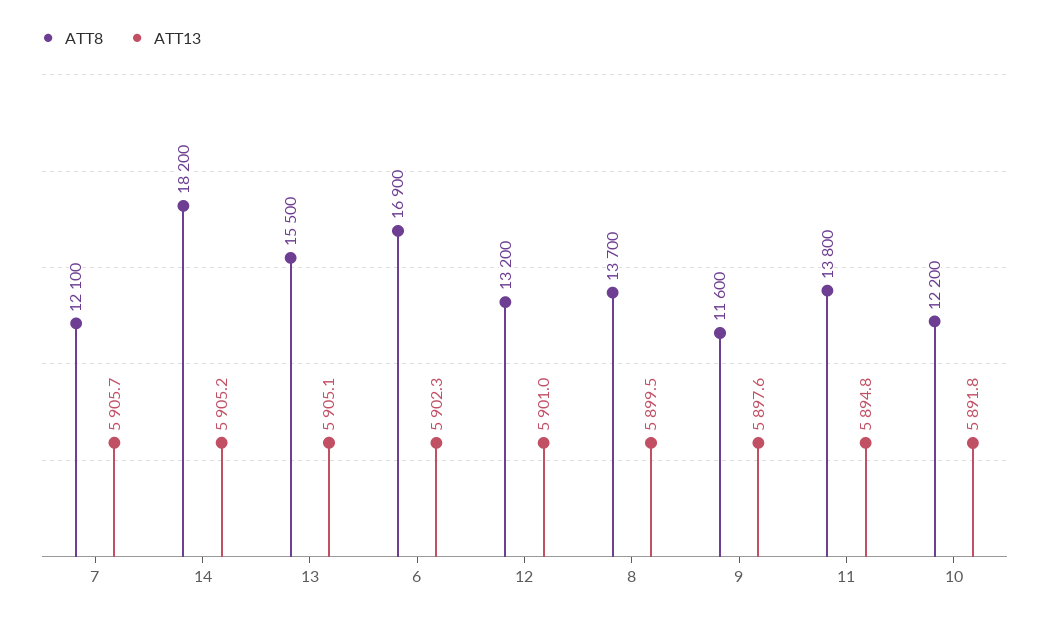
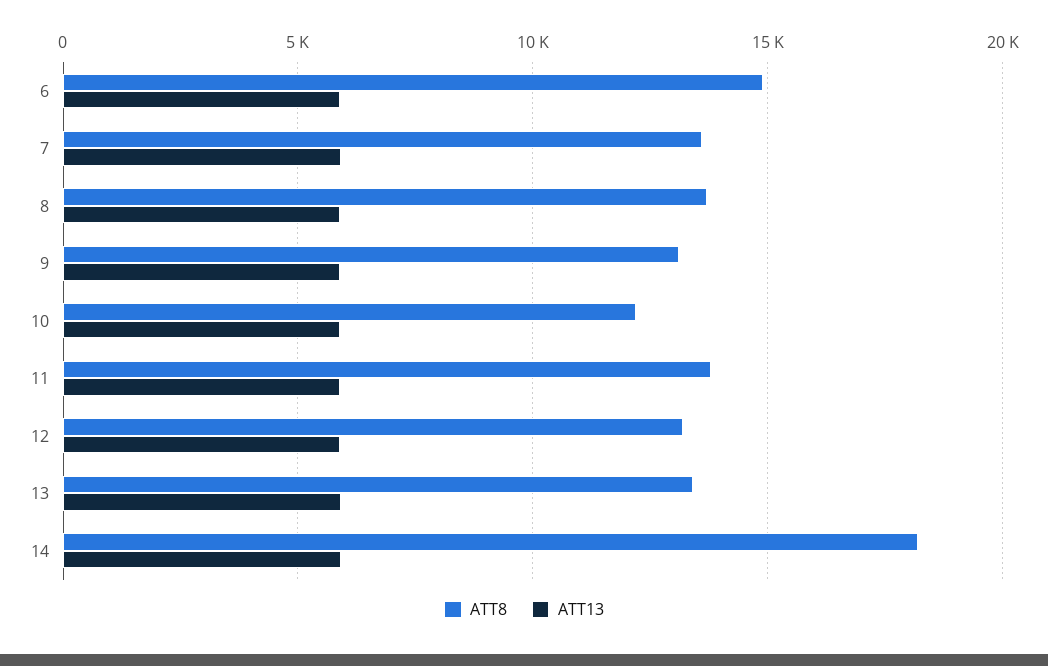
ATT8, 7: 12100 -> 13500
ATT8, 13: 15500 -> 13500
ATT8, 6: 16900 -> 15000
ATT8, 9: 11600 -> 13000

